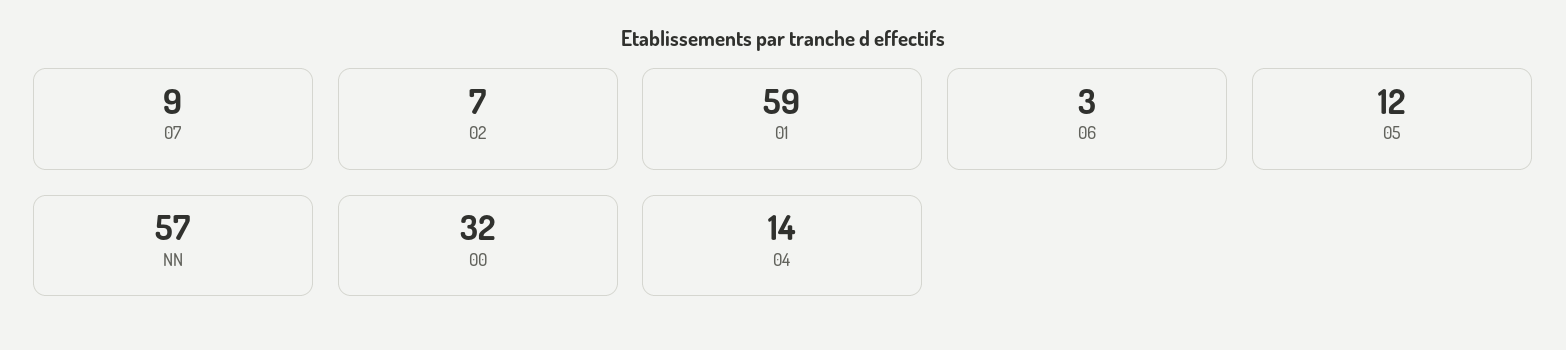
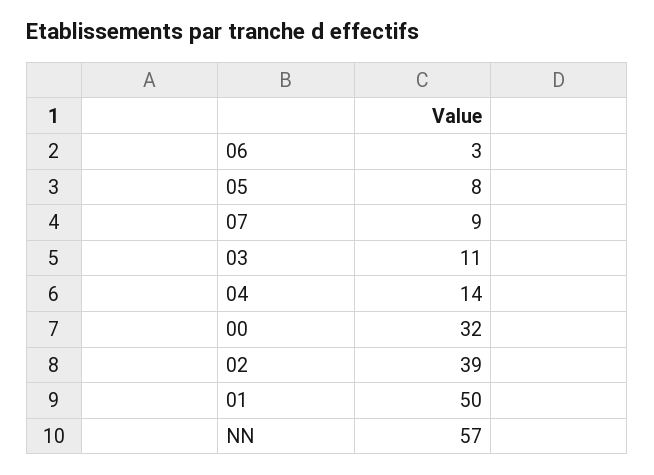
02: 7 -> 39
01: 59 -> 50
05: 12 -> 8
03: none -> 11

